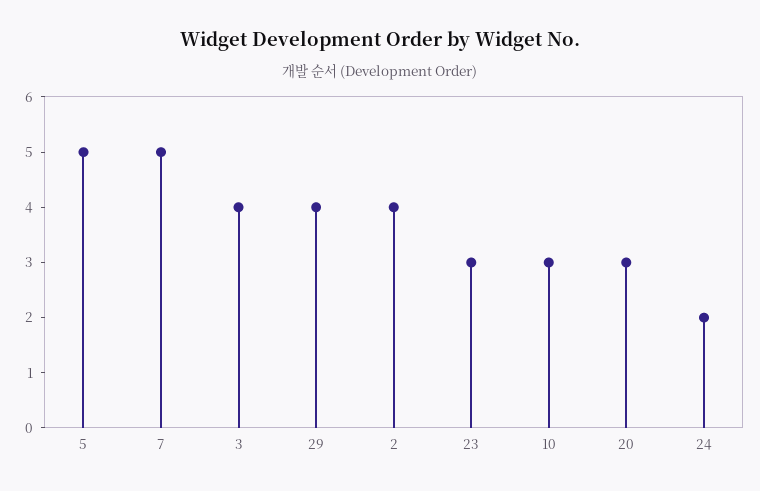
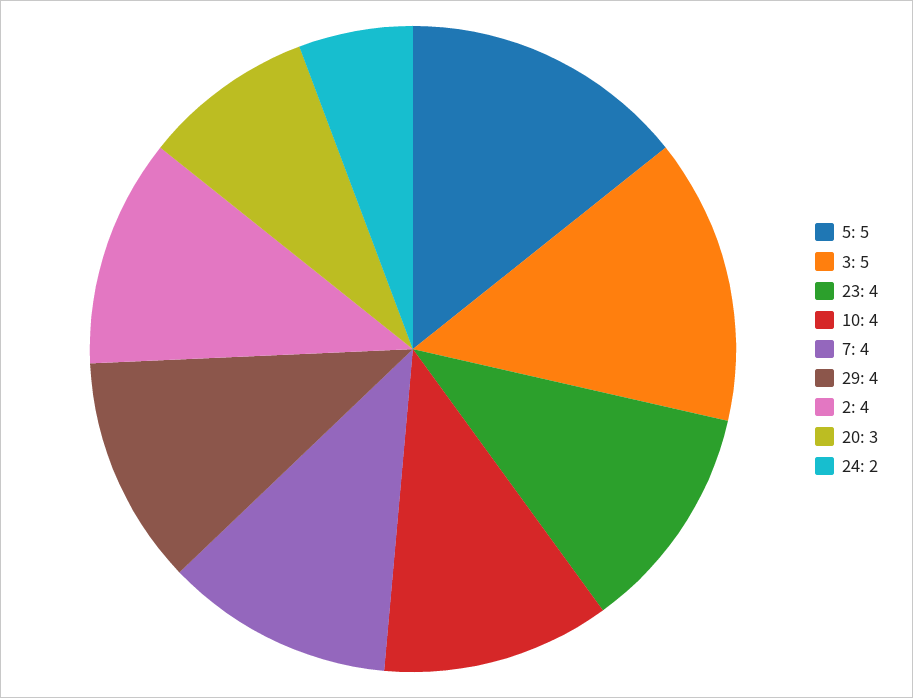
7: 5 -> 4
3: 4 -> 5
23: 3 -> 4
10: 3 -> 4

